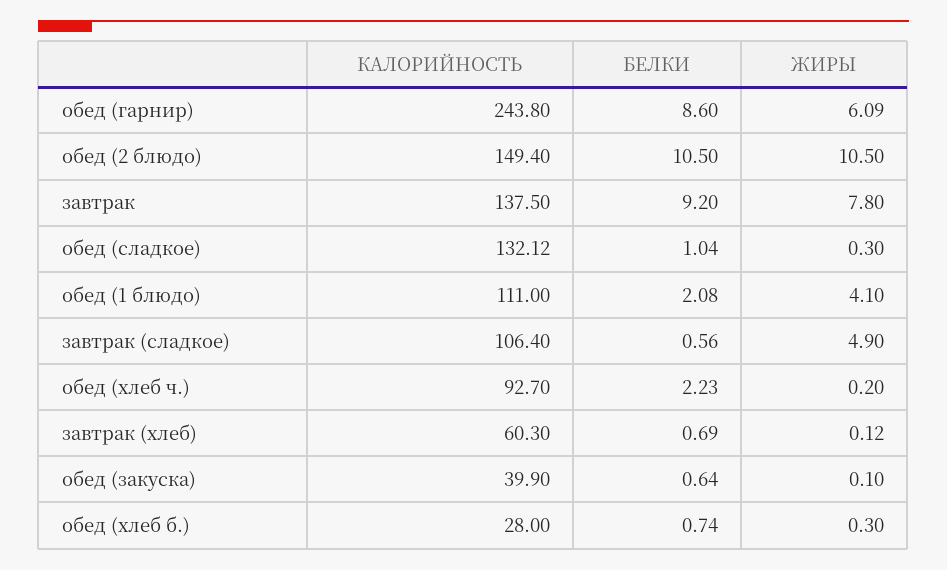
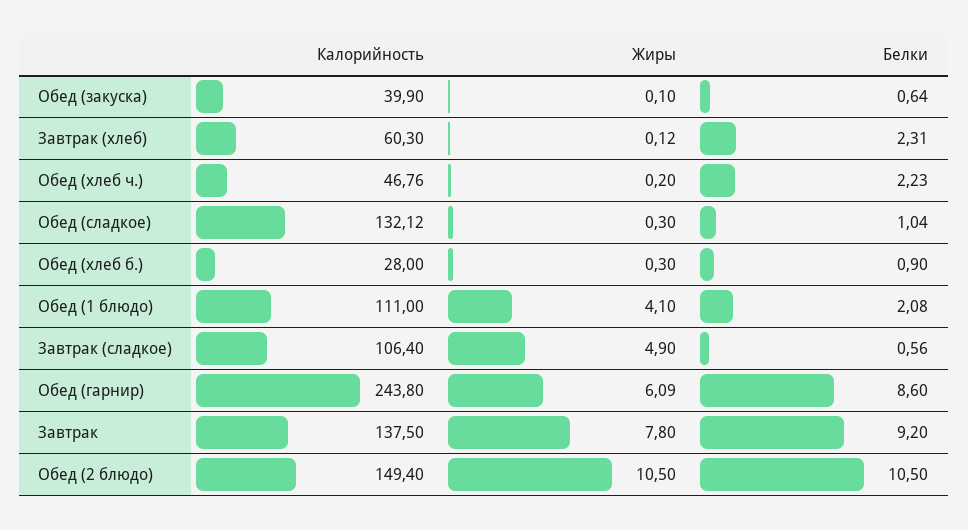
КАЛОРИЙНОСТЬ, обед (хлеб ч.): 92.7 -> 46.76
БЕЛКИ, завтрак (хлеб): 0.69 -> 2.31
БЕЛКИ, обед (хлеб б.): 0.74 -> 0.9

